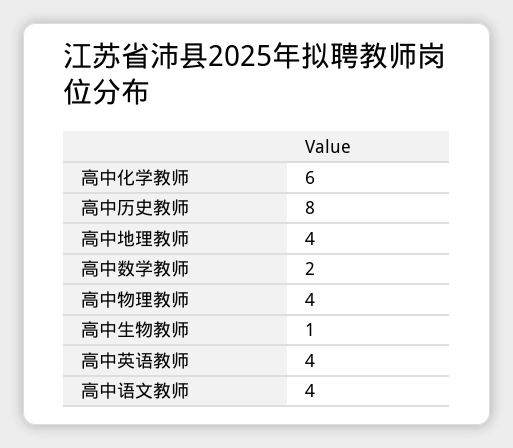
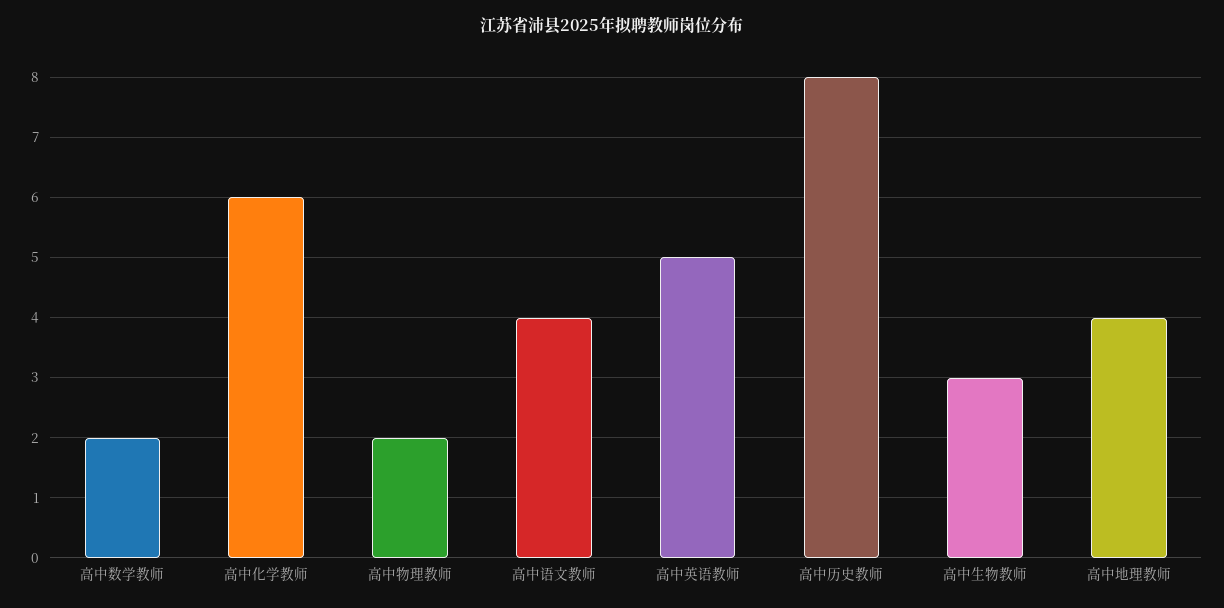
高中物理教师: 4 -> 2
高中生物教师: 1 -> 3
高中英语教师: 4 -> 5

